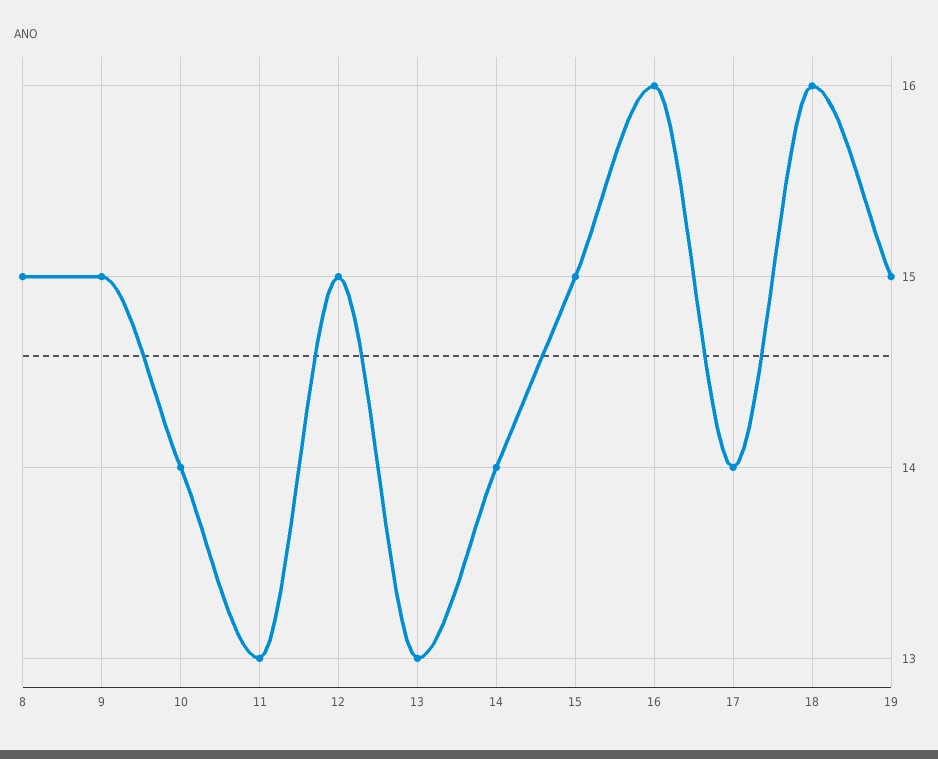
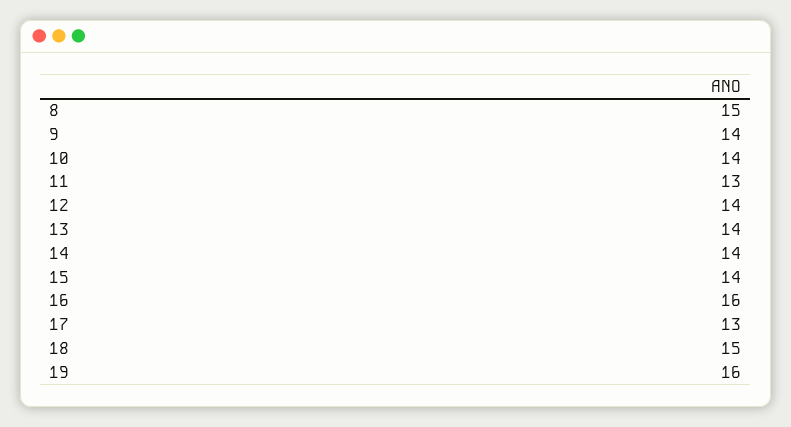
9: 15 -> 14
12: 15 -> 14
13: 13 -> 14
15: 15 -> 14
17: 14 -> 13
18: 16 -> 15
19: 15 -> 16

